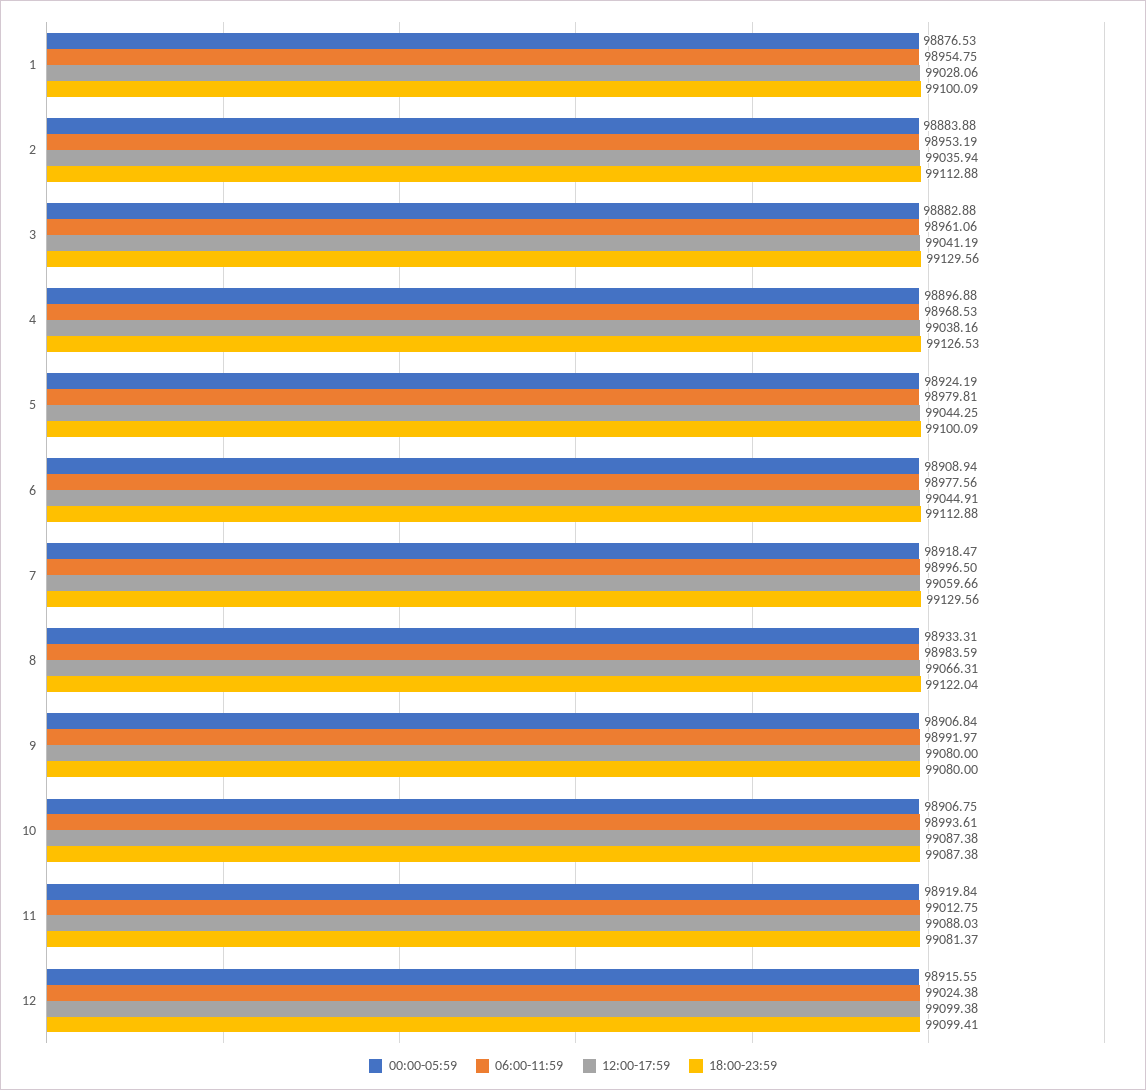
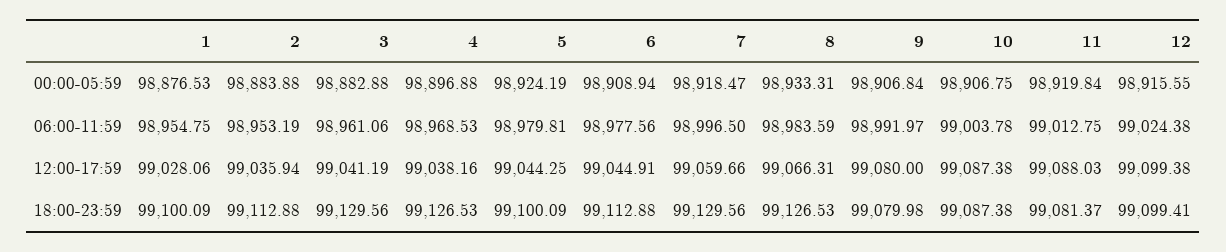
18:00-23:59, 8: 99122.04 -> 99126.53
18:00-23:59, 9: 99080 -> 99079.98
06:00-11:59, 10: 98993.61 -> 99003.78

